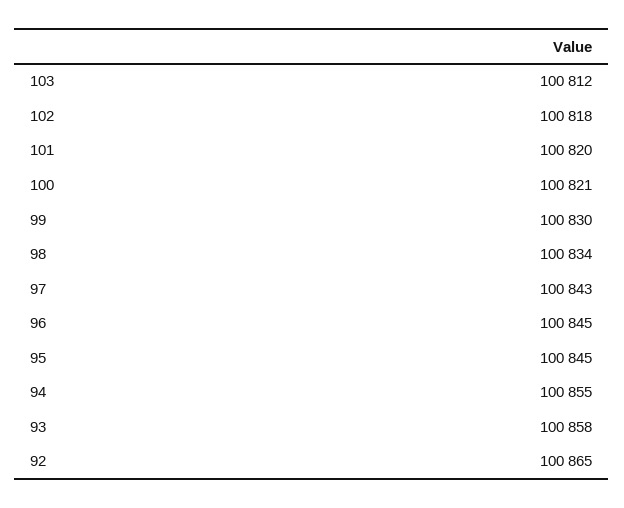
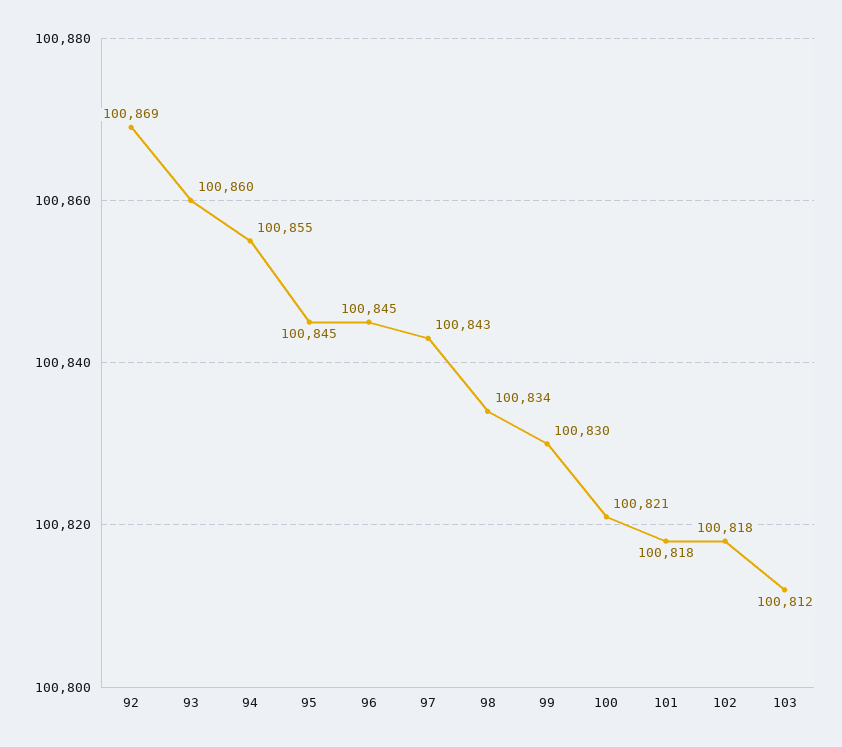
101: 100820 -> 100818
93: 100858 -> 100860
92: 100865 -> 100869

